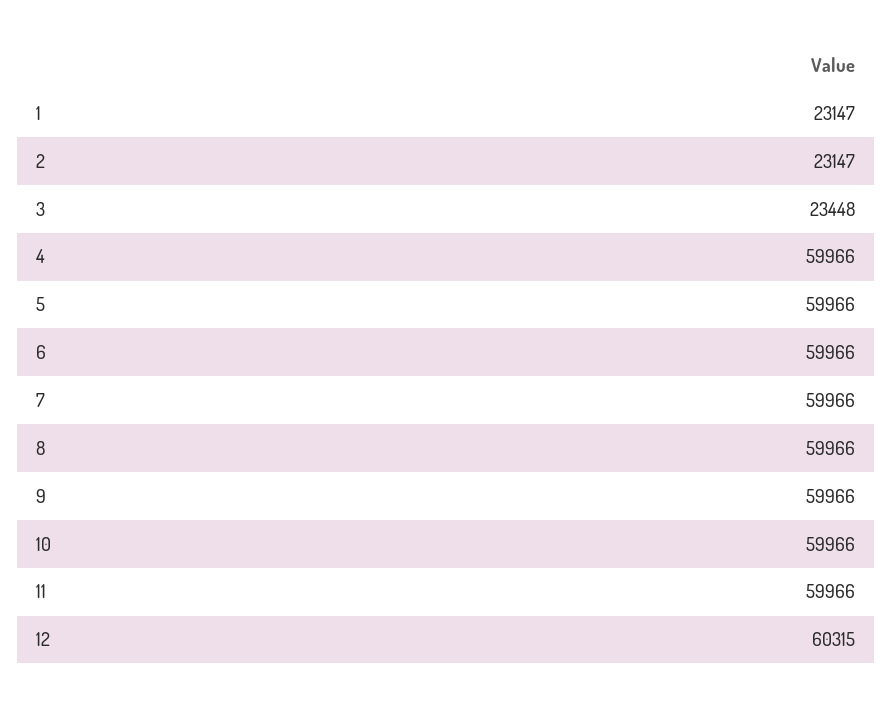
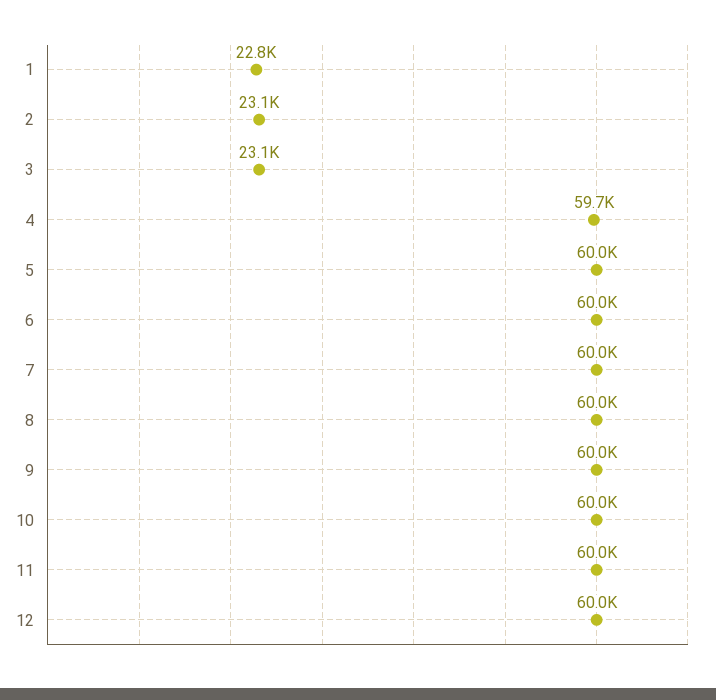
1: 23147 -> 22800
3: 23448 -> 23100
4: 59966 -> 59700
12: 60315 -> 60000

